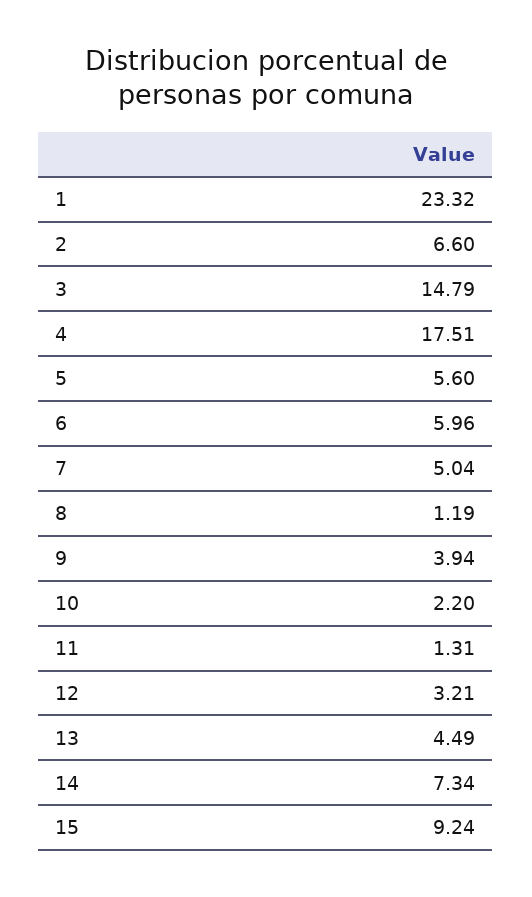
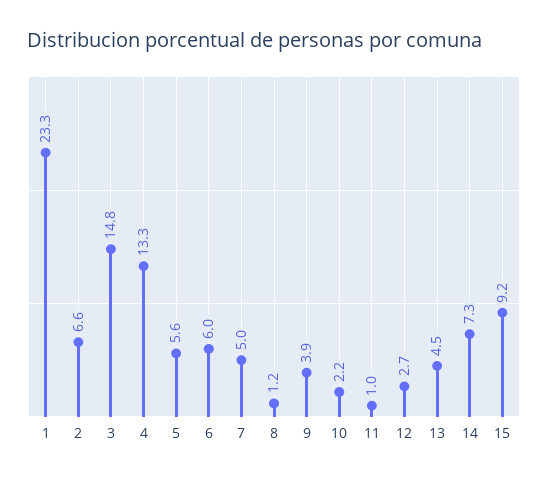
4: 17.51 -> 13.3
11: 1.31 -> 1
12: 3.21 -> 2.7

